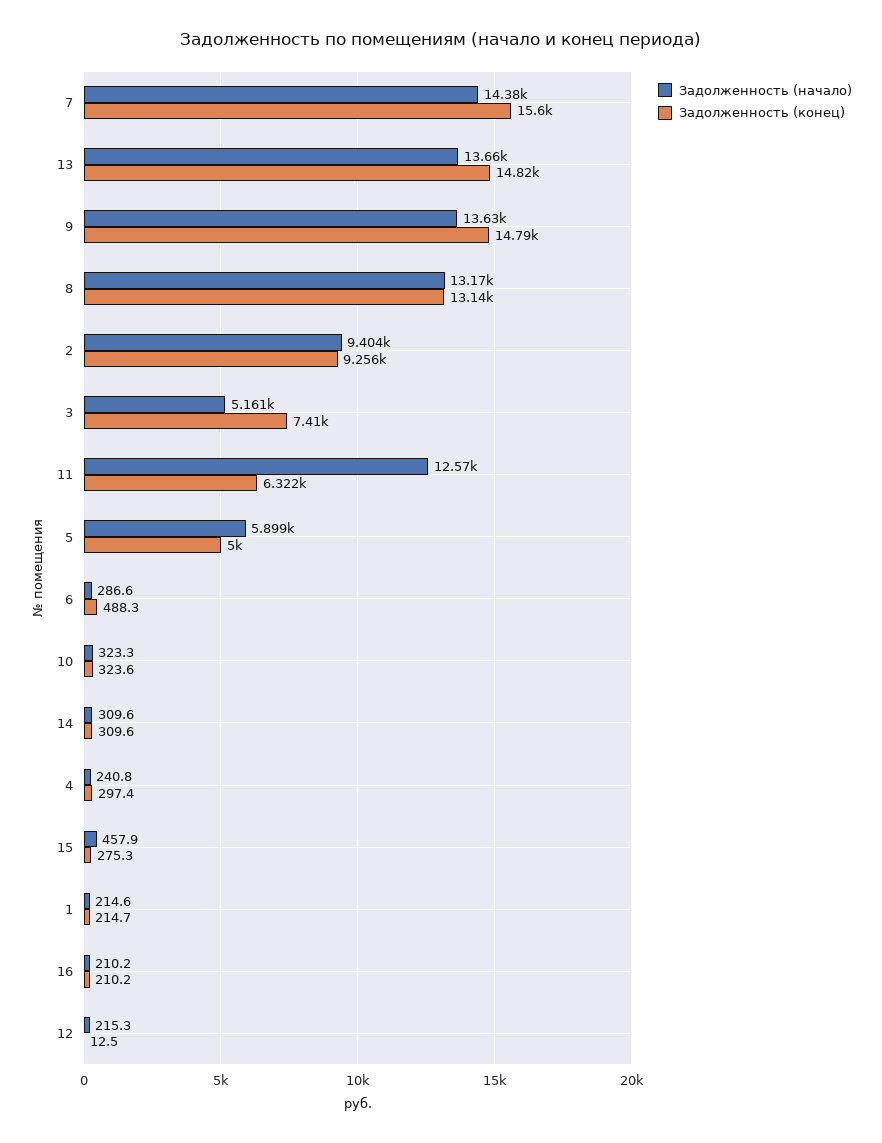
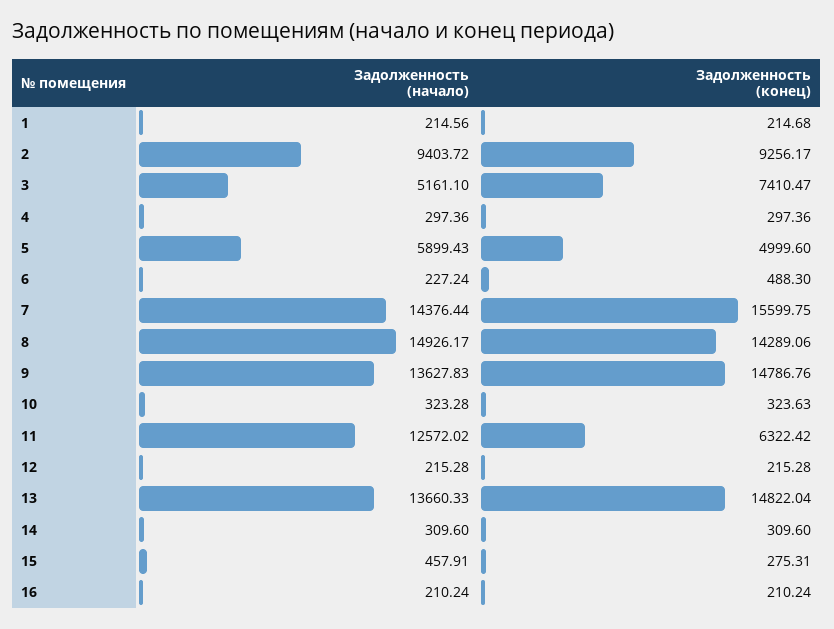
Задолженность (начало), 8: 13170 -> 14926.17
Задолженность (конец), 8: 13140 -> 14289.06
Задолженность (начало), 6: 286.6 -> 227.24
Задолженность (начало), 4: 240.8 -> 297.36
Задолженность (конец), 12: 12.5 -> 215.28

